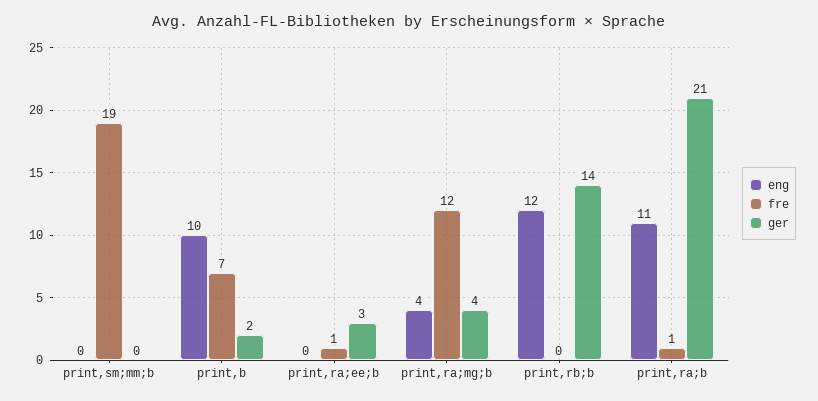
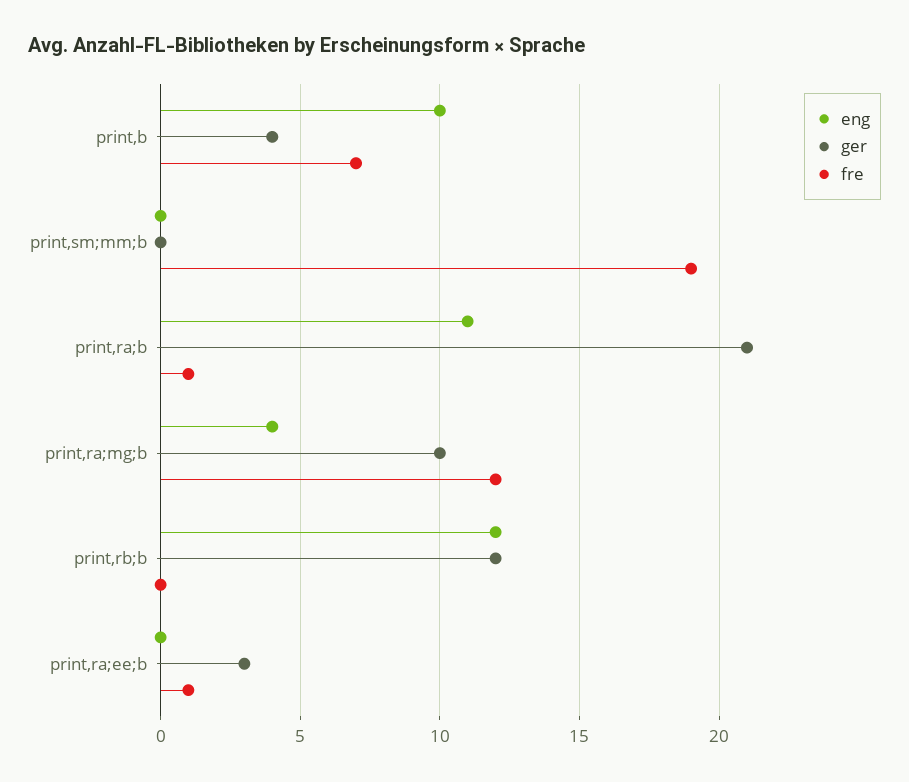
ger, print,b: 2 -> 4
ger, print,ra;mg;b: 4 -> 10
ger, print,rb;b: 14 -> 12

